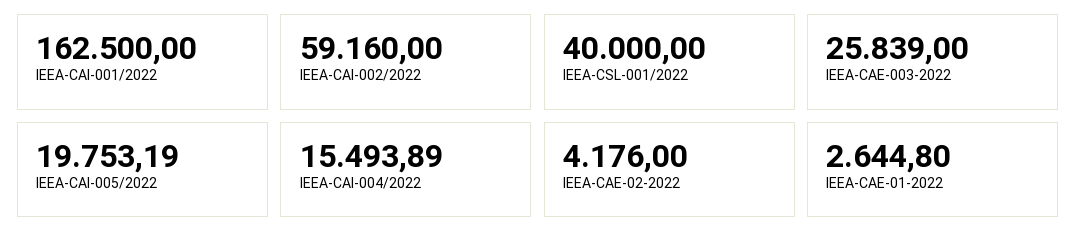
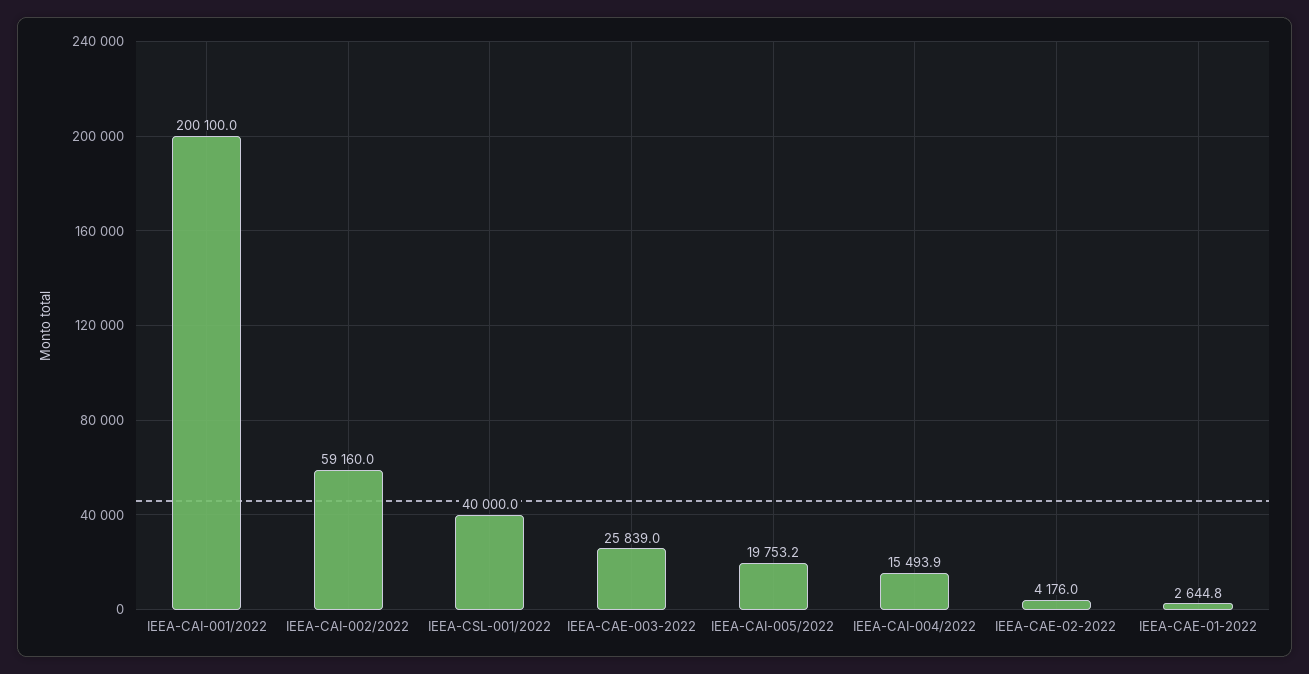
IEEA-CAI-001/2022: 162500 -> 200100

